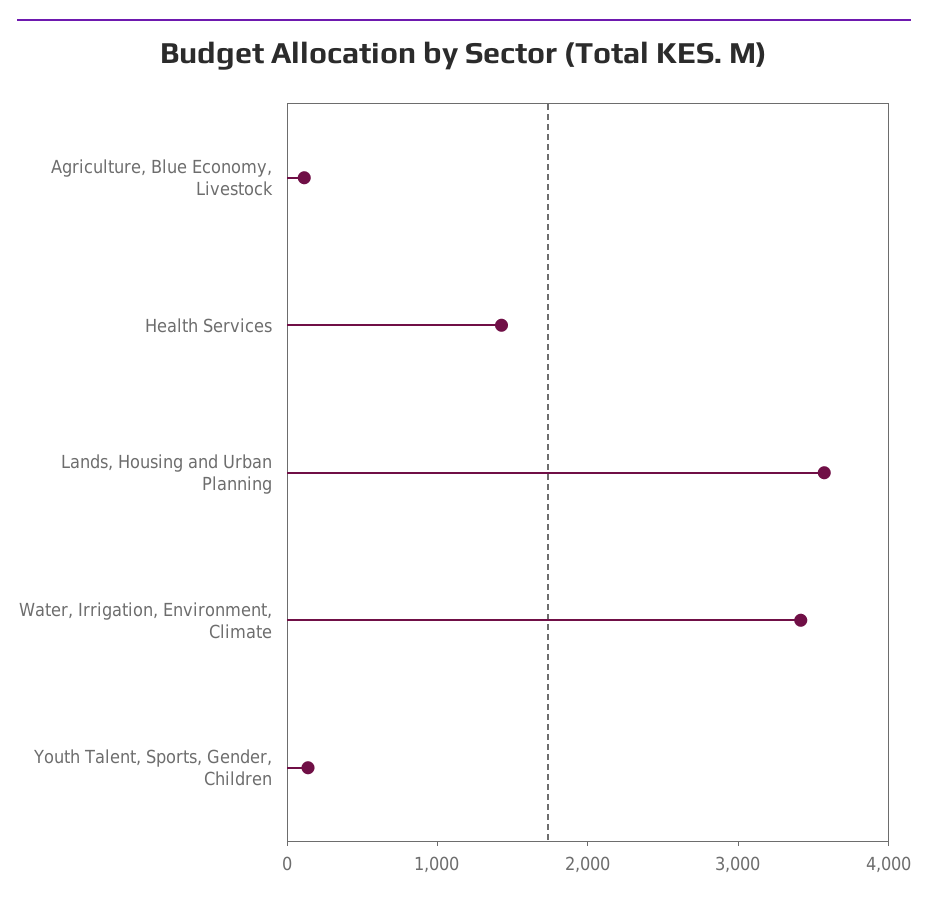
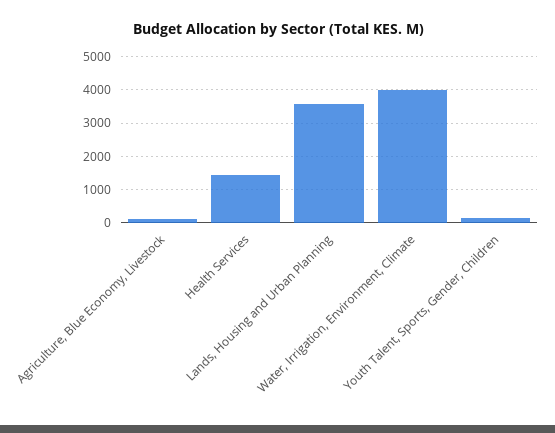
Water, Irrigation, Environment, Climate: 3400 -> 4000

